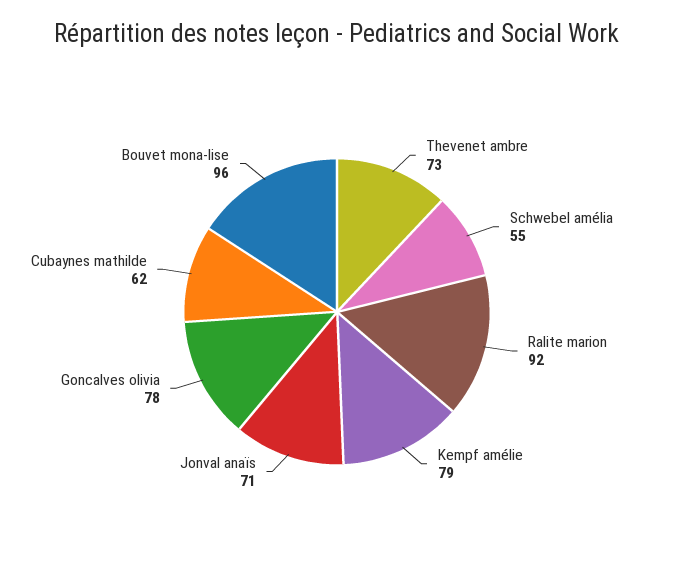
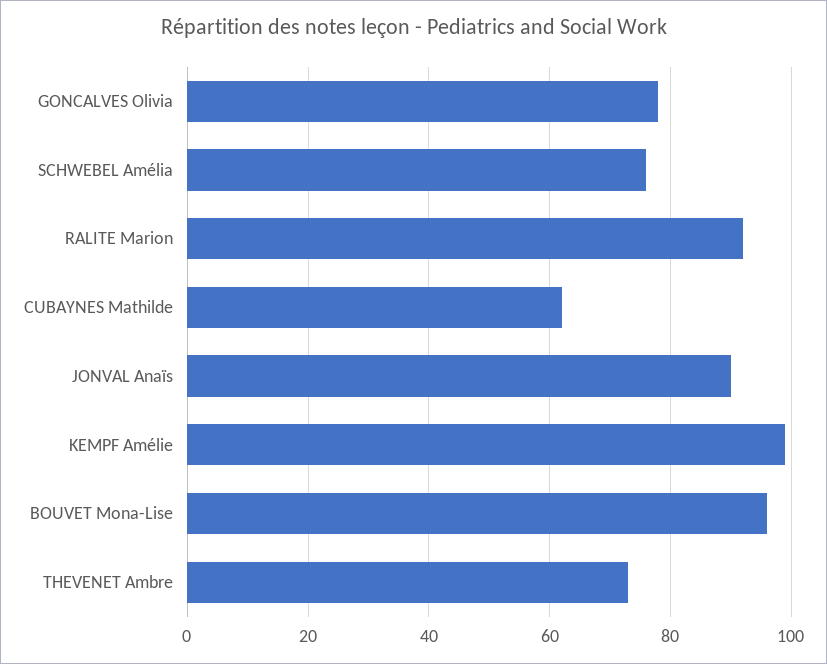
Schwebel amélia: 55 -> 75
Kempf amélie: 79 -> 100
Jonval anaïs: 71 -> 90

